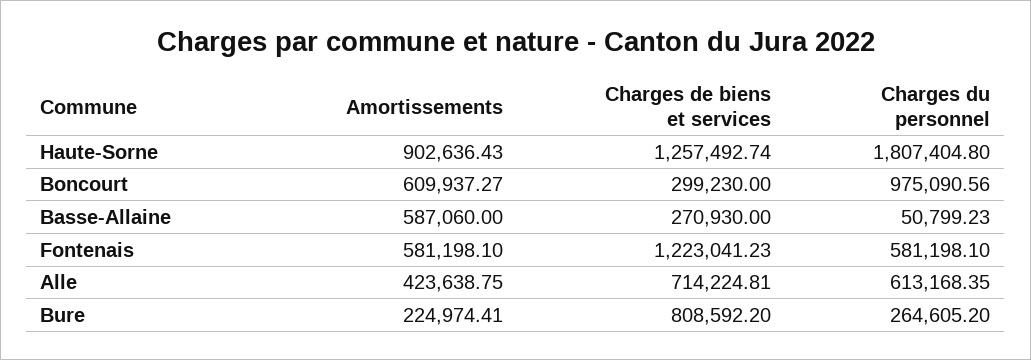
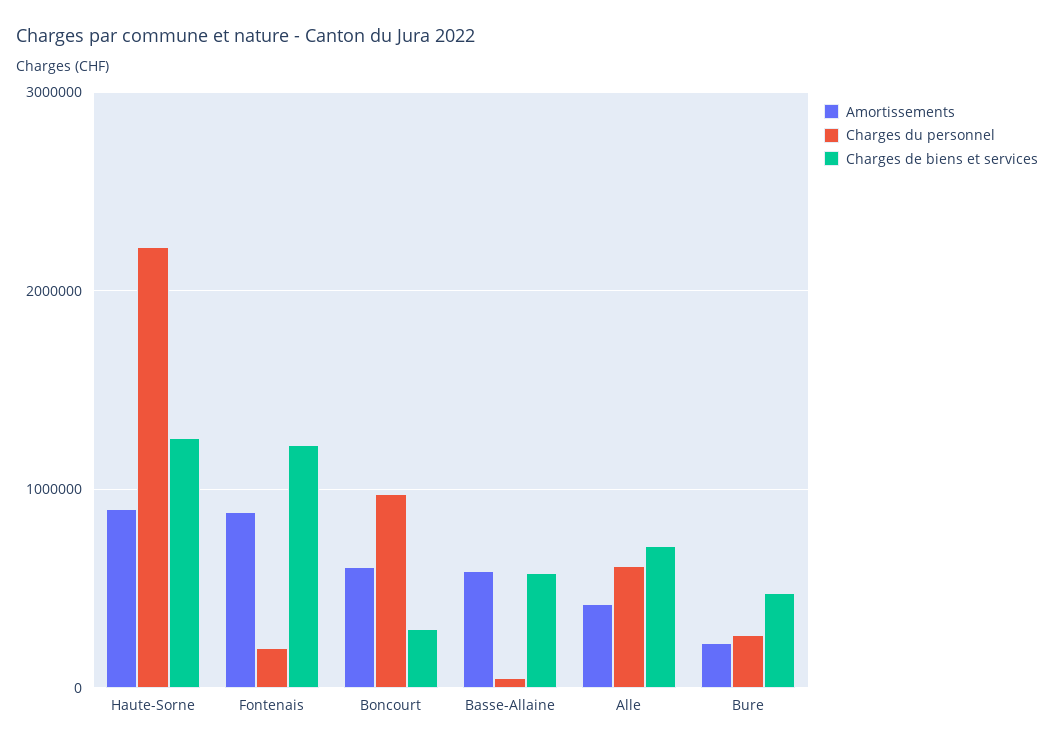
Charges du personnel, Haute-Sorne: 1807404.8 -> 2200000
Charges de biens et services, Basse-Allaine: 270930 -> 600000
Amortissements, Fontenais: 581198.1 -> 900000
Charges du personnel, Fontenais: 581198.1 -> 200000
Charges de biens et services, Bure: 808592.2 -> 500000

